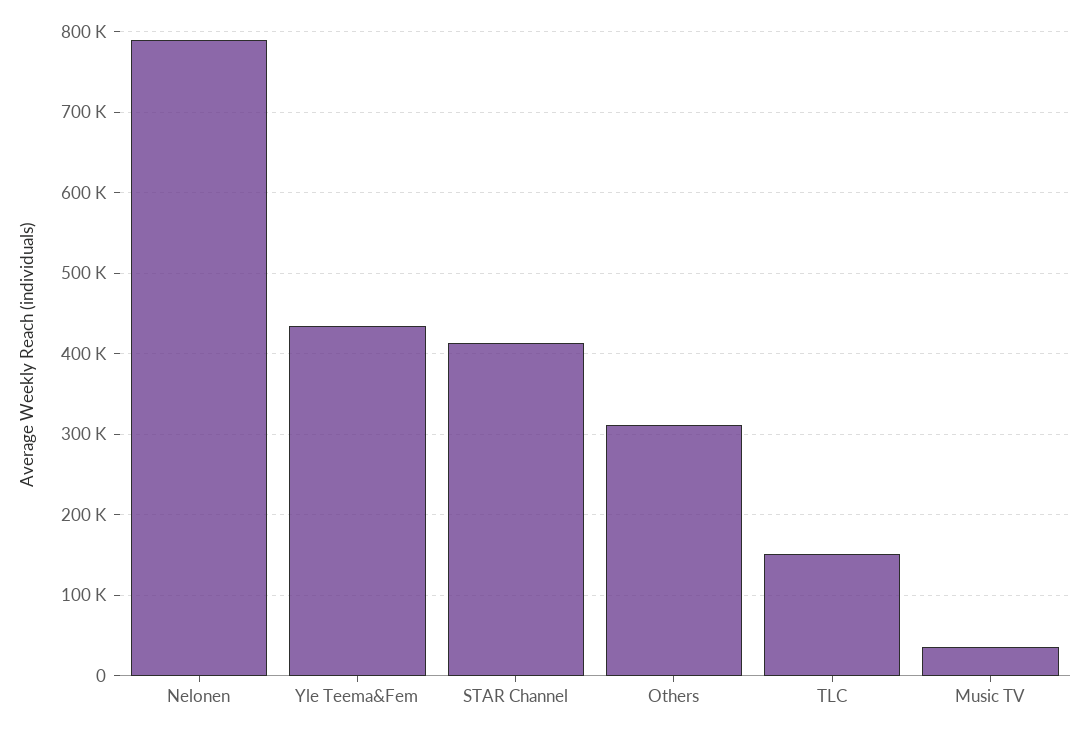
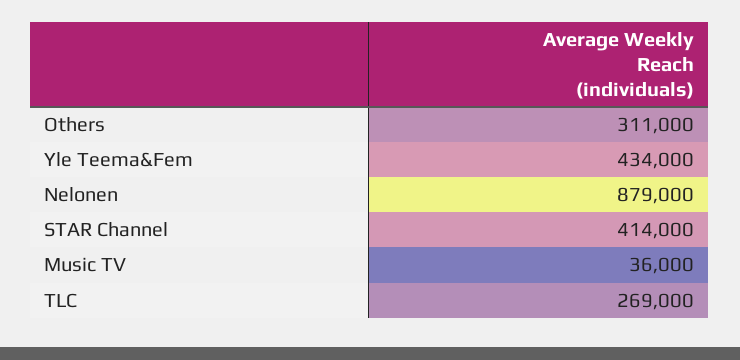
Nelonen: 790000 -> 879000
TLC: 150000 -> 269000

